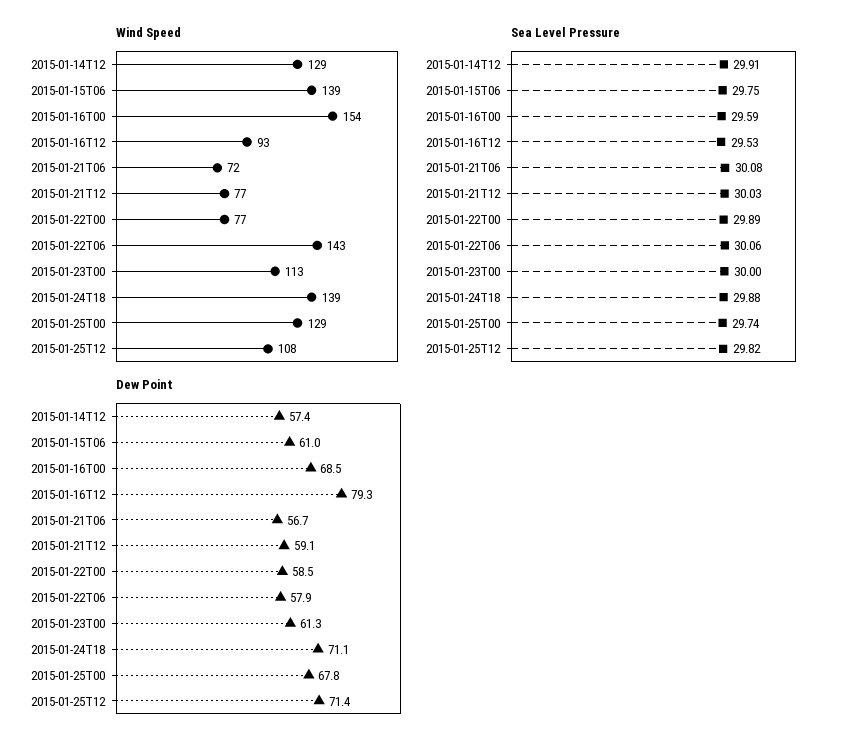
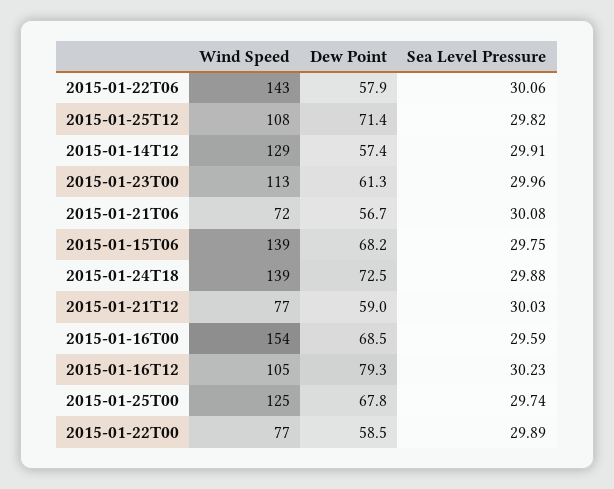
Wind Speed, 2015-01-16T12: 93 -> 105
Wind Speed, 2015-01-25T00: 129 -> 125
Sea Level Pressure, 2015-01-16T12: 29.53 -> 30.23
Sea Level Pressure, 2015-01-23T00: 30 -> 29.96
Dew Point, 2015-01-15T06: 61 -> 68.2
Dew Point, 2015-01-21T12: 59.1 -> 59
Dew Point, 2015-01-24T18: 71.1 -> 72.5

